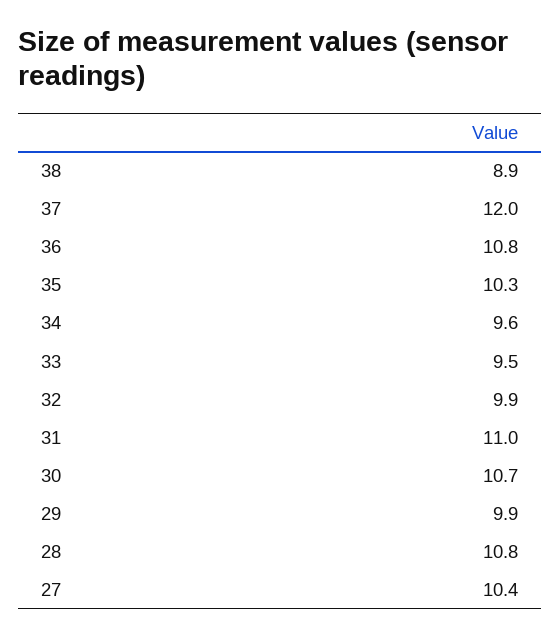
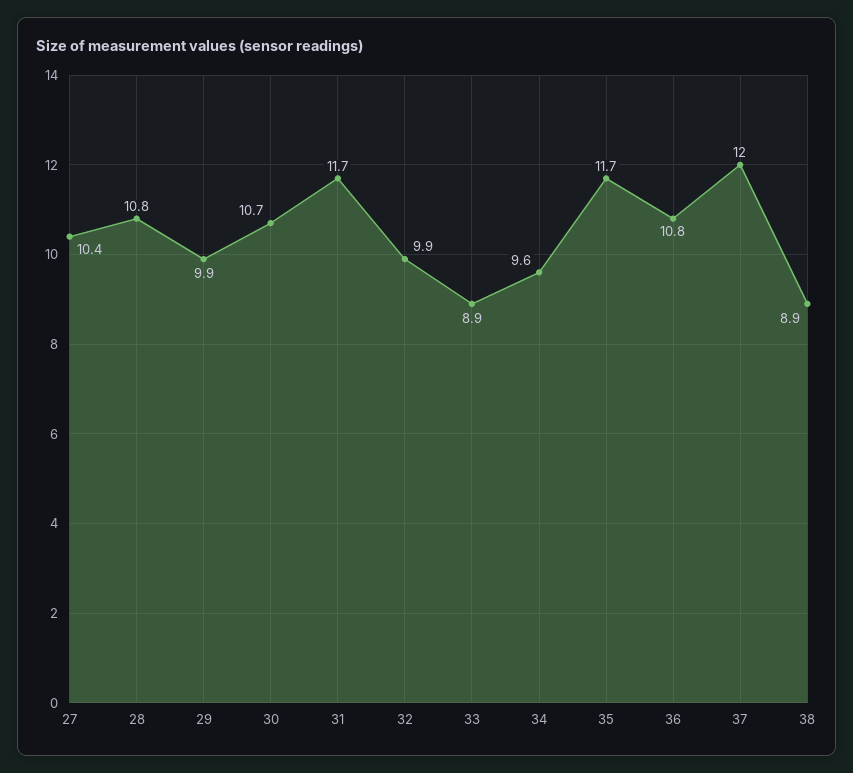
35: 10.3 -> 11.7
33: 9.5 -> 8.9
31: 11 -> 11.7

